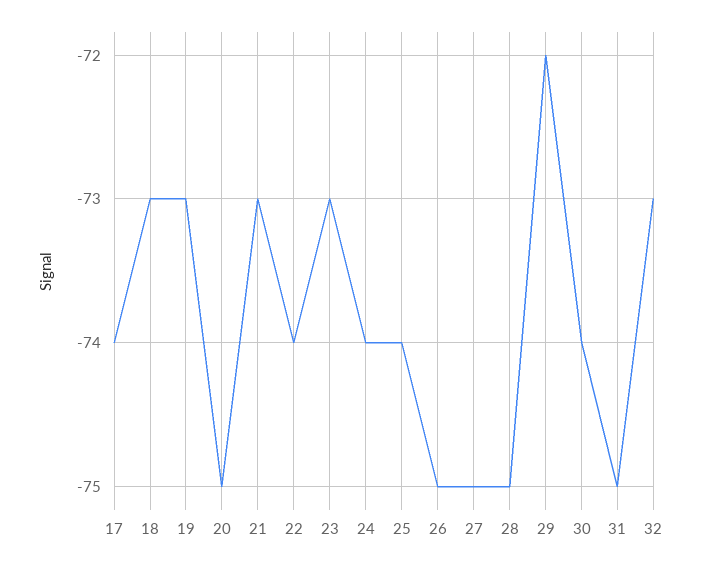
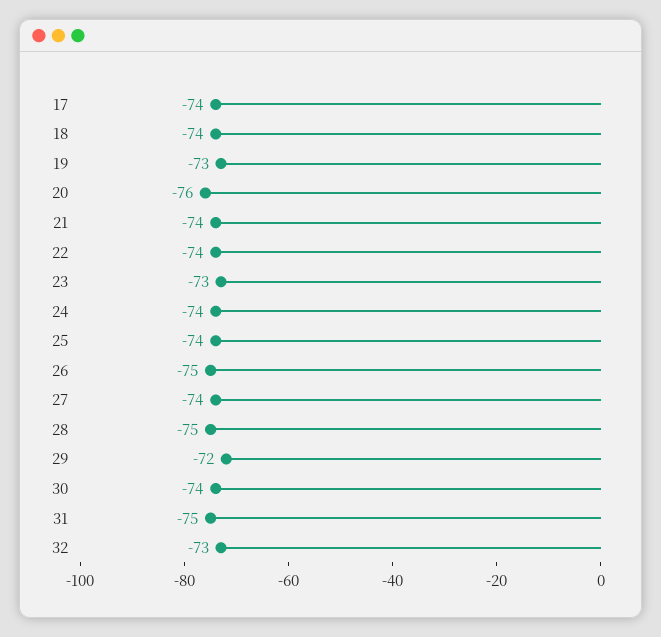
18: -73 -> -74
20: -75 -> -76
21: -73 -> -74
27: -75 -> -74

